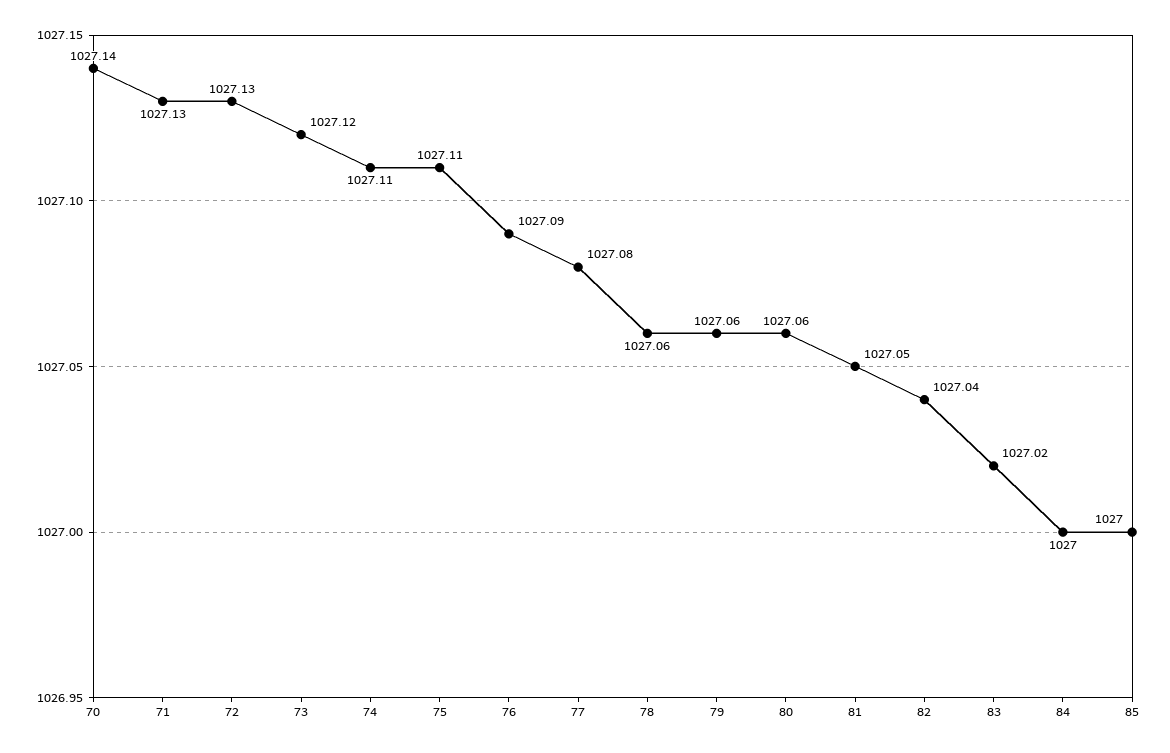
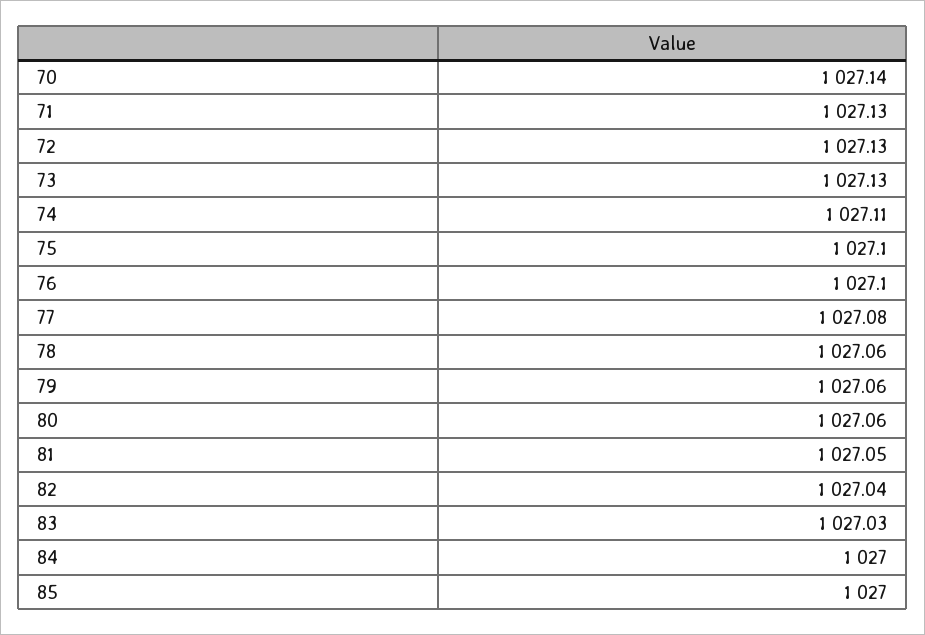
73: 1027.12 -> 1027.13
75: 1027.11 -> 1027.1
76: 1027.09 -> 1027.1
83: 1027.02 -> 1027.03

